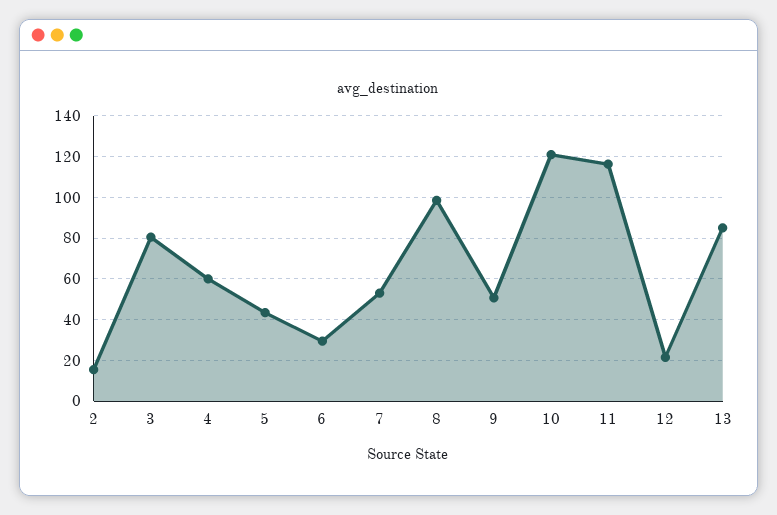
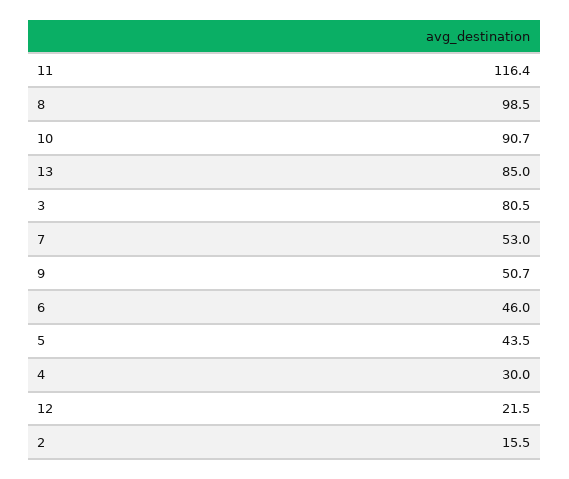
4: 60 -> 30
6: 30 -> 46
10: 120 -> 90.7

